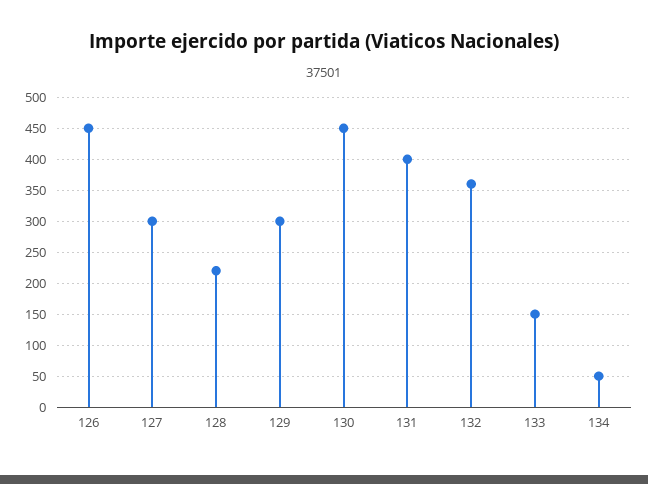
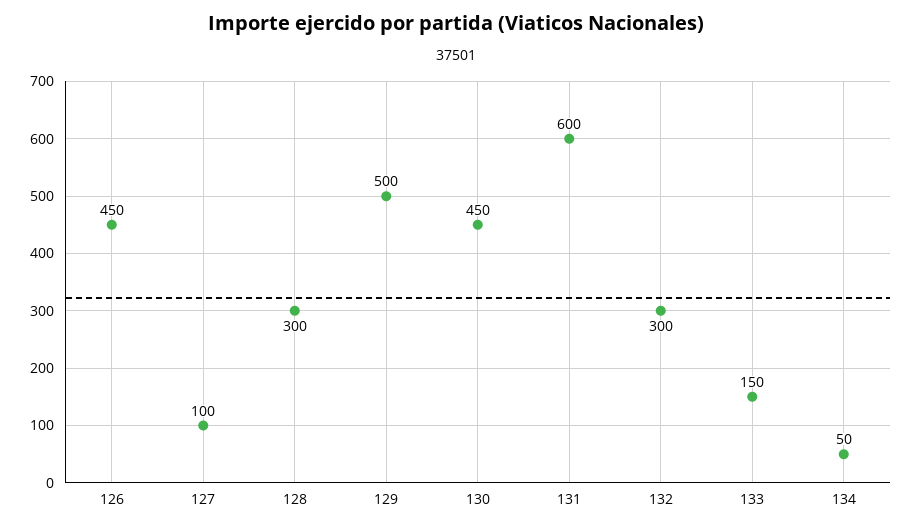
127: 300 -> 100
128: 220 -> 300
129: 300 -> 500
131: 400 -> 600
132: 360 -> 300

